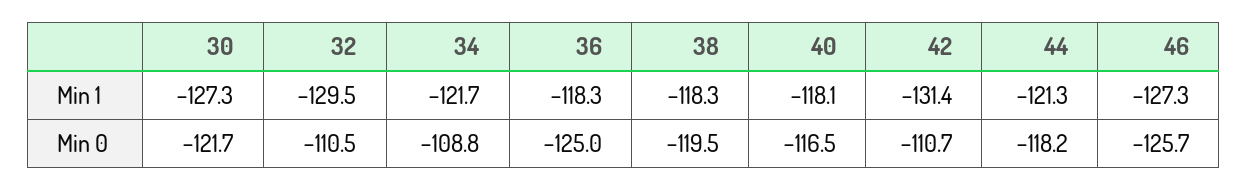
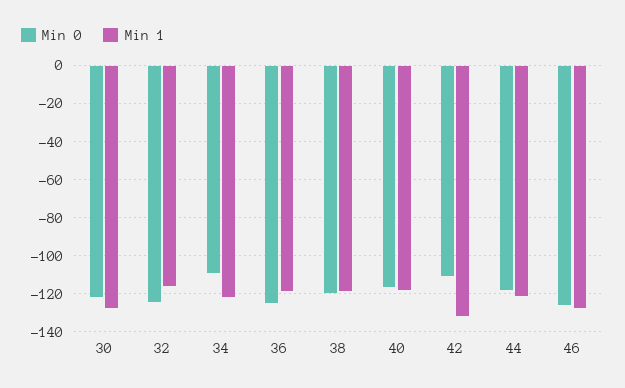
Min 1, 32: -129.5 -> -115
Min 0, 32: -110.5 -> -125

